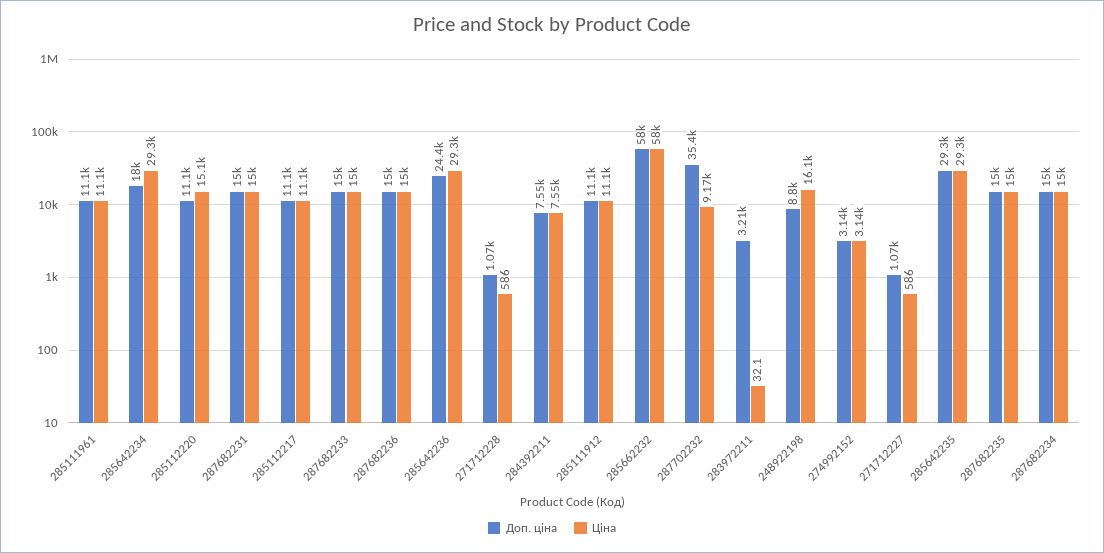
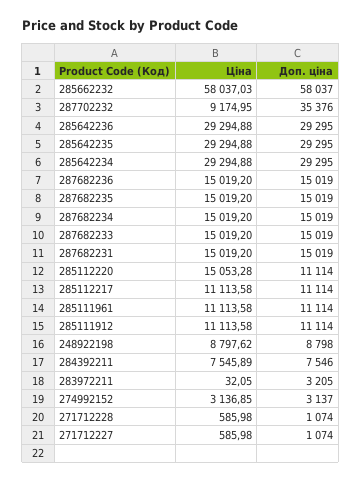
Доп. ціна, 285642234: 18000 -> 29295
Доп. ціна, 285642236: 24400 -> 29295
Ціна, 248922198: 16100 -> 8797.62

